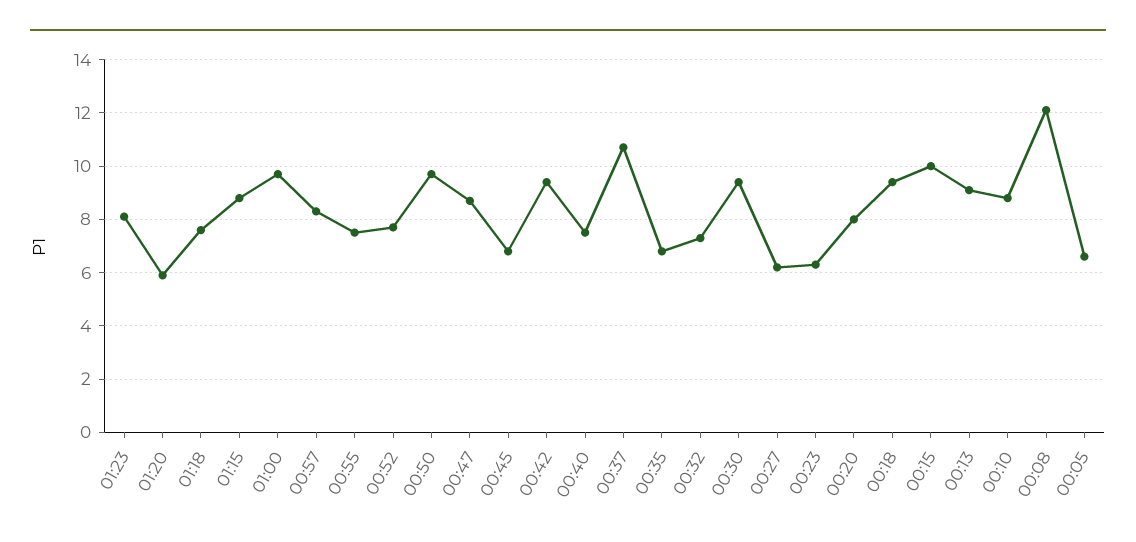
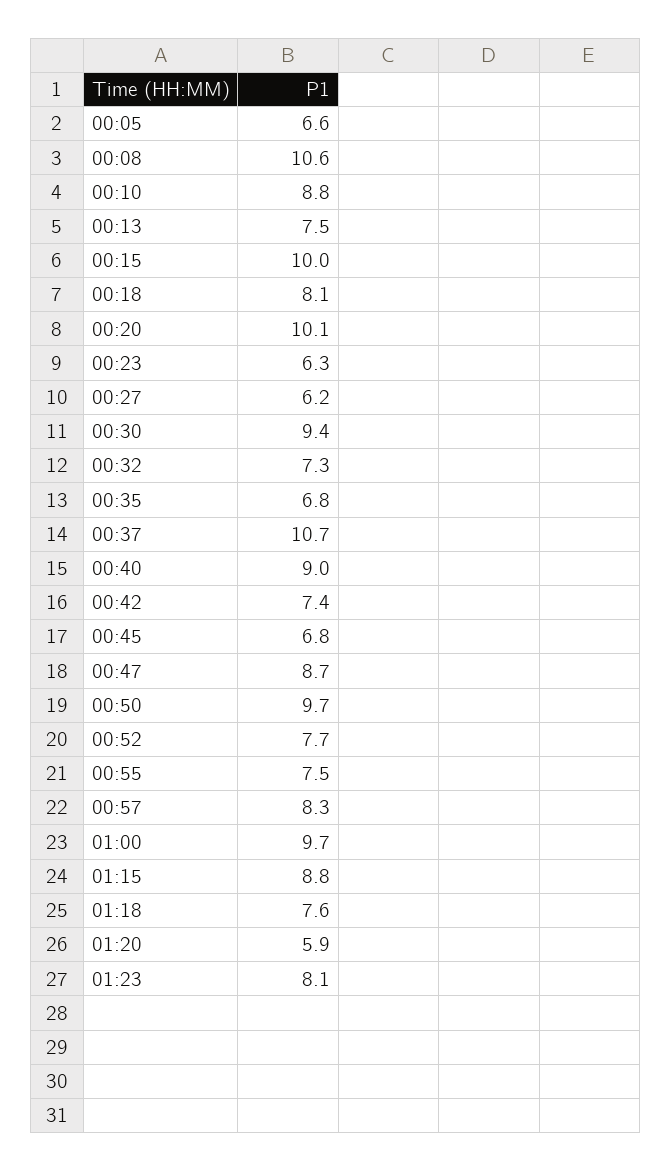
00:42: 9.5 -> 7.4
00:40: 7.5 -> 9
00:20: 8 -> 10.1
00:18: 9.5 -> 8.1
00:13: 9 -> 7.5
00:08: 12 -> 10.6

